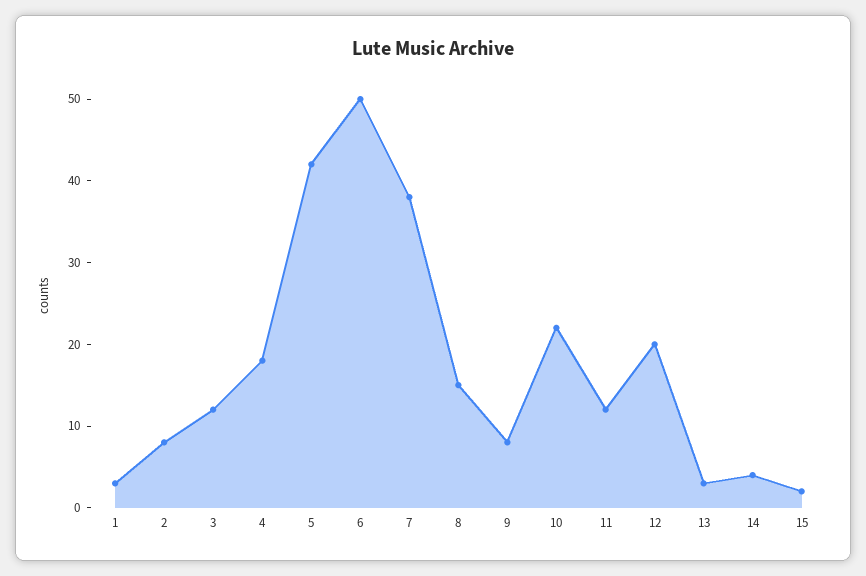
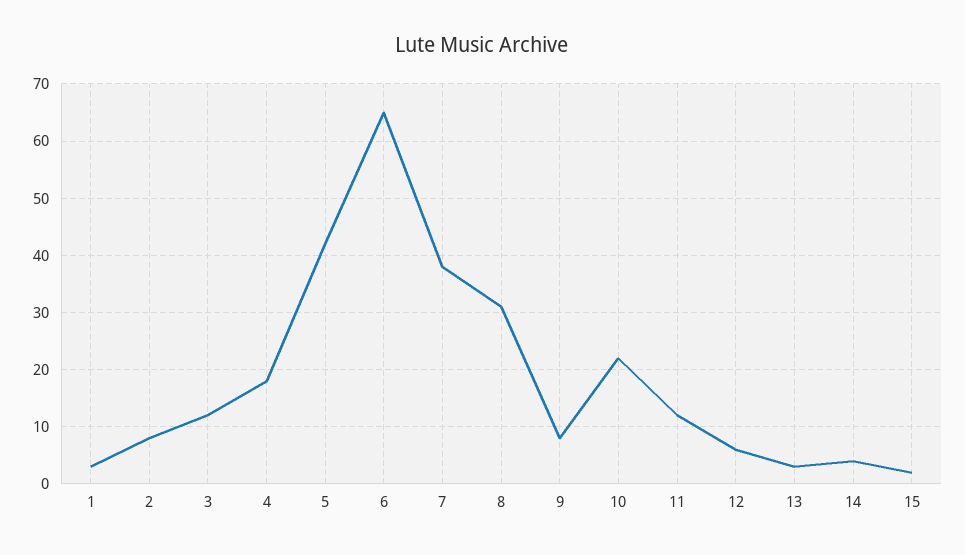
6: 50 -> 65
8: 15 -> 30
12: 20 -> 5

